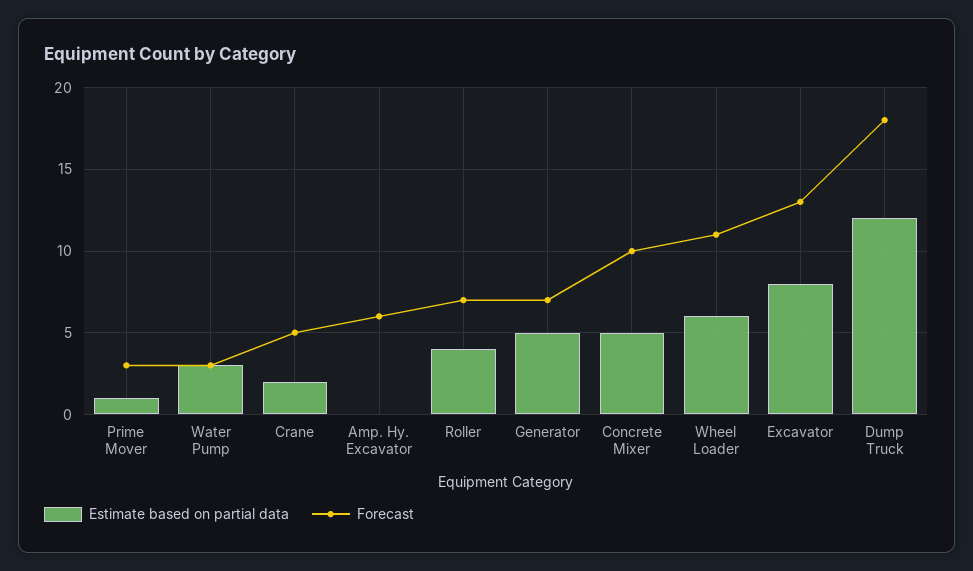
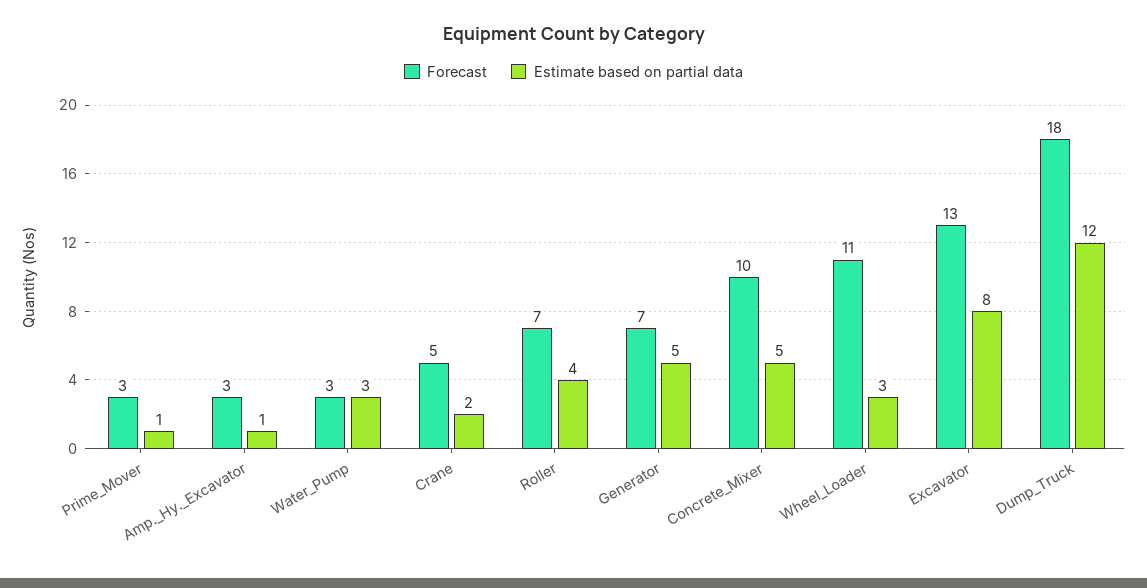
Estimate based on partial data, Amp. Hy. Excavator: 0 -> 1
Forecast, Amp. Hy. Excavator: 6 -> 3
Estimate based on partial data, Wheel Loader: 6 -> 3

